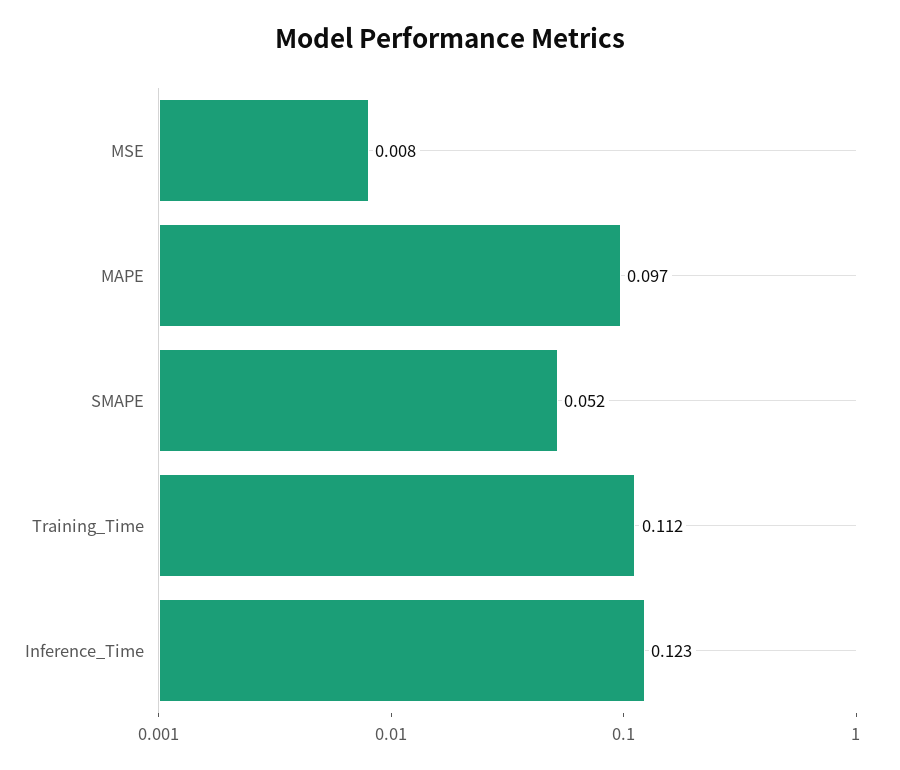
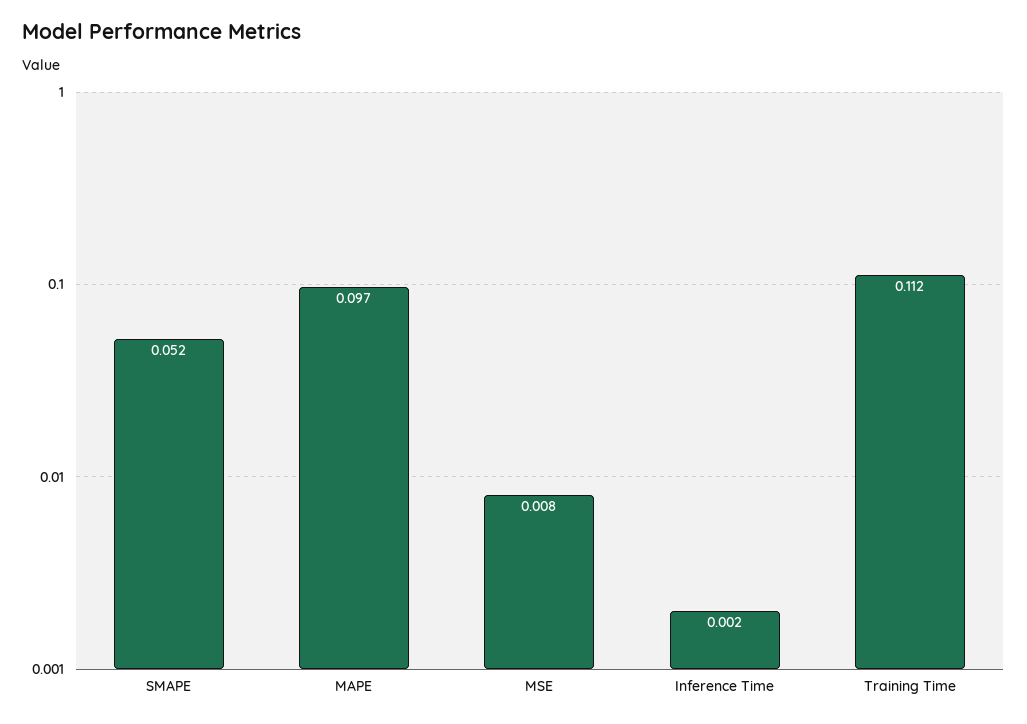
Inference_Time: 0.123 -> 0.002

